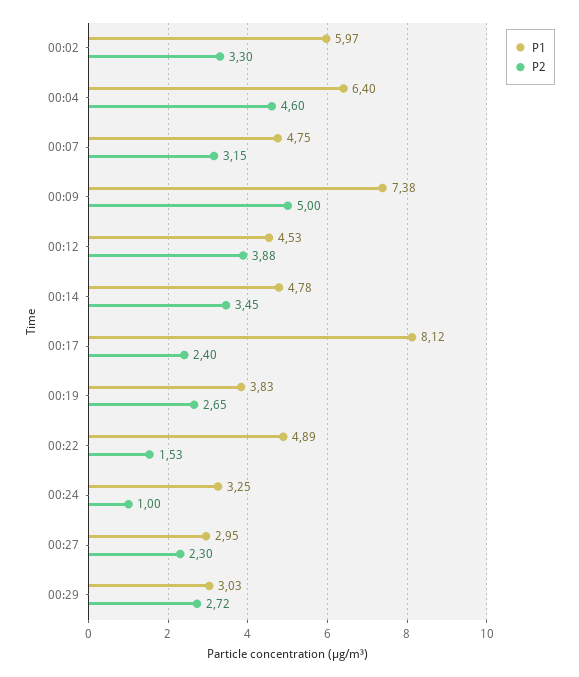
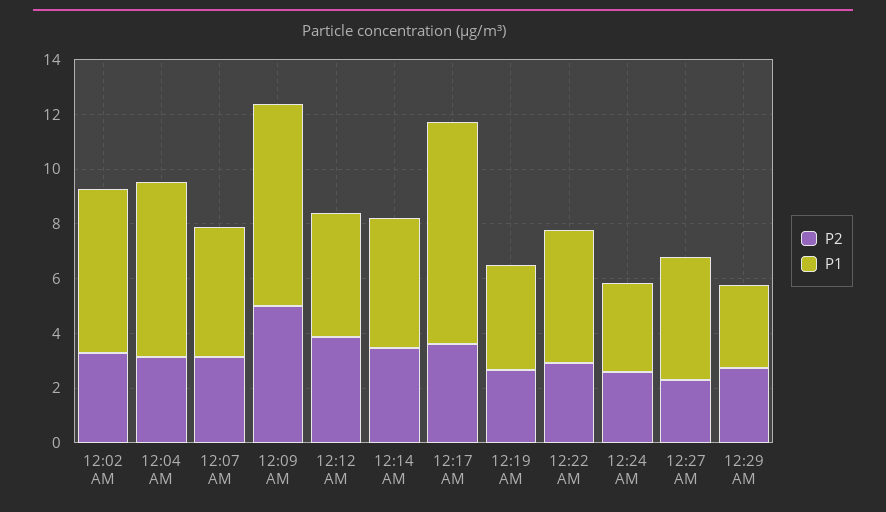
P2, 00:04: 4.6 -> 3
P2, 00:17: 2.4 -> 3.5
P2, 00:22: 1.53 -> 3
P2, 00:24: 1 -> 2.5
P1, 00:27: 2.95 -> 4.5

